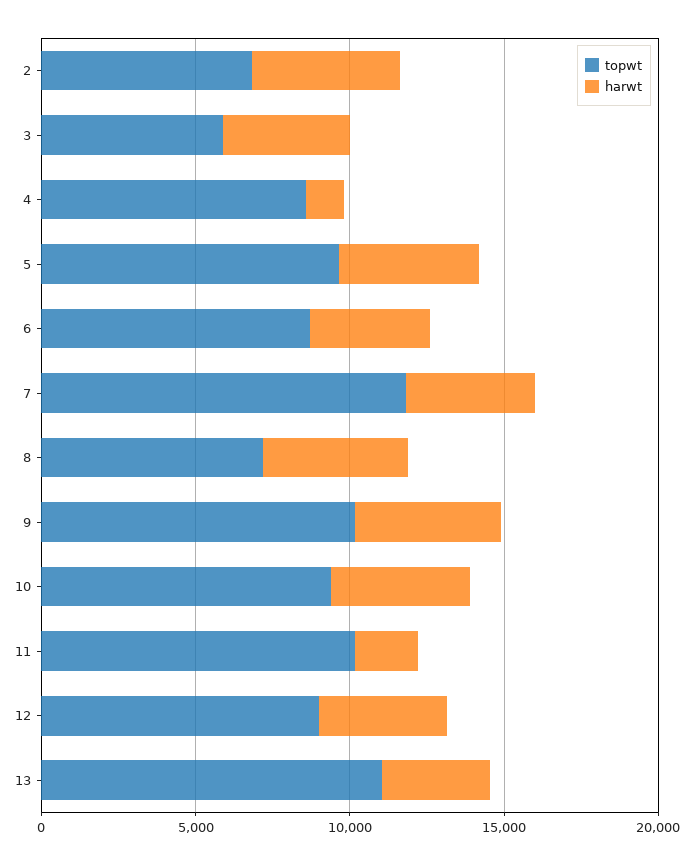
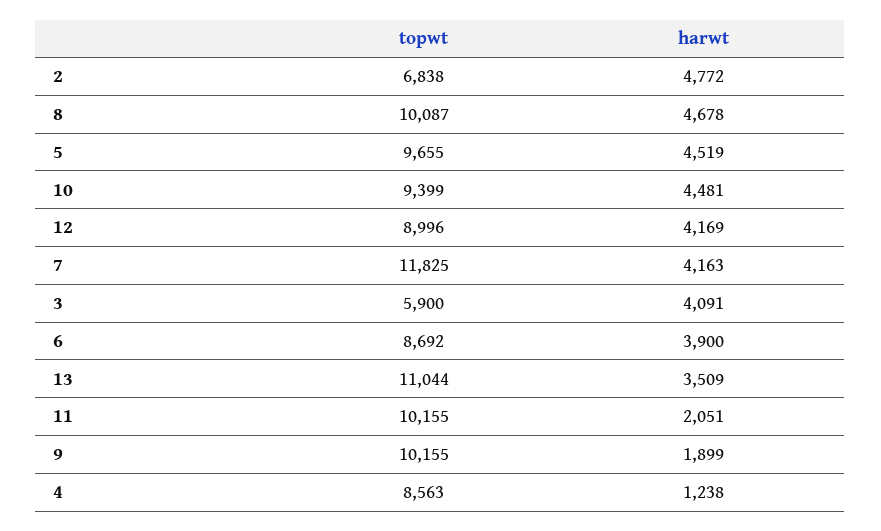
topwt, 8: 7000 -> 10087
harwt, 9: 5000 -> 1899

